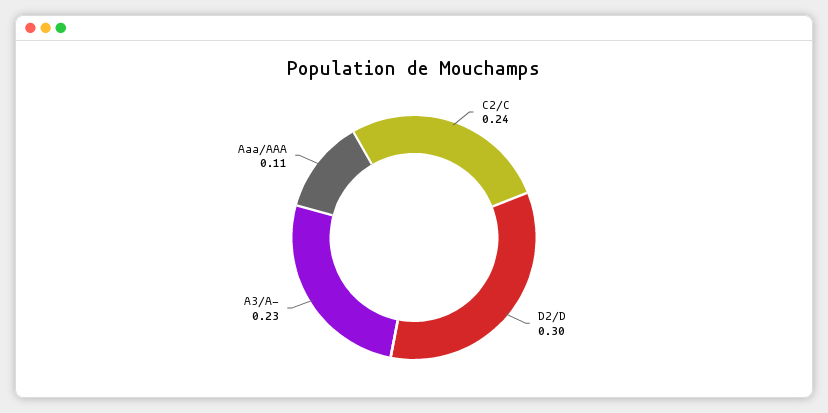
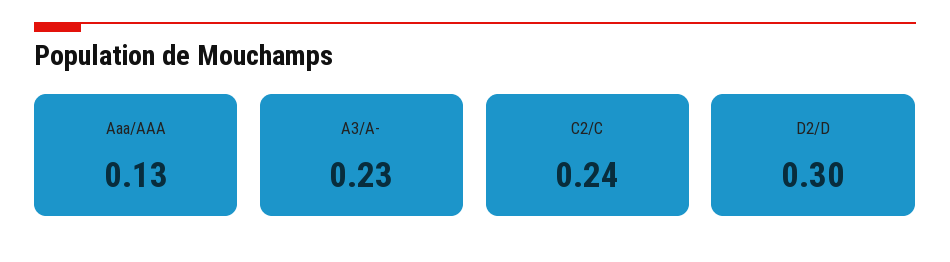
Aaa/AAA: 0.11 -> 0.13

